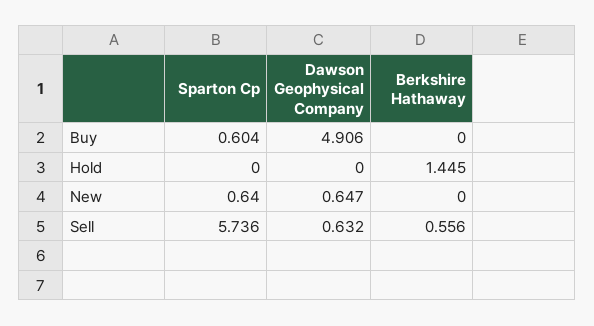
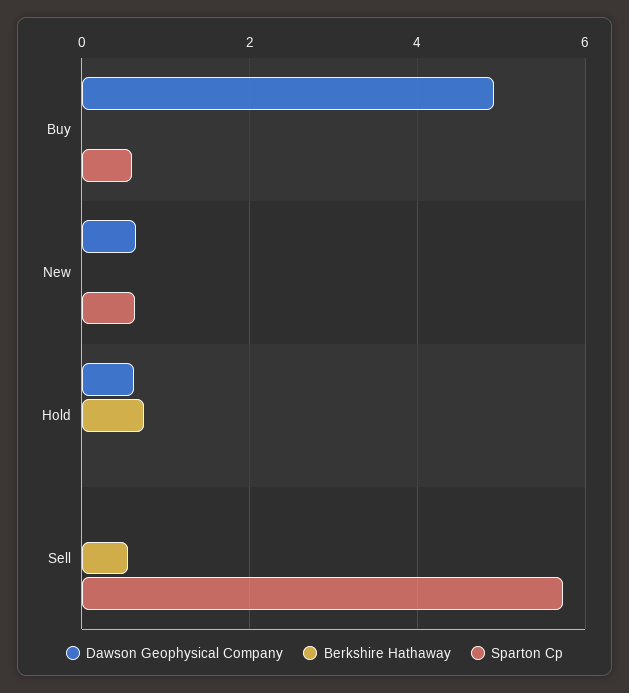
Dawson Geophysical Company, Hold: 0 -> 0.6
Berkshire Hathaway, Hold: 1.445 -> 0.8
Dawson Geophysical Company, Sell: 0.632 -> 0

